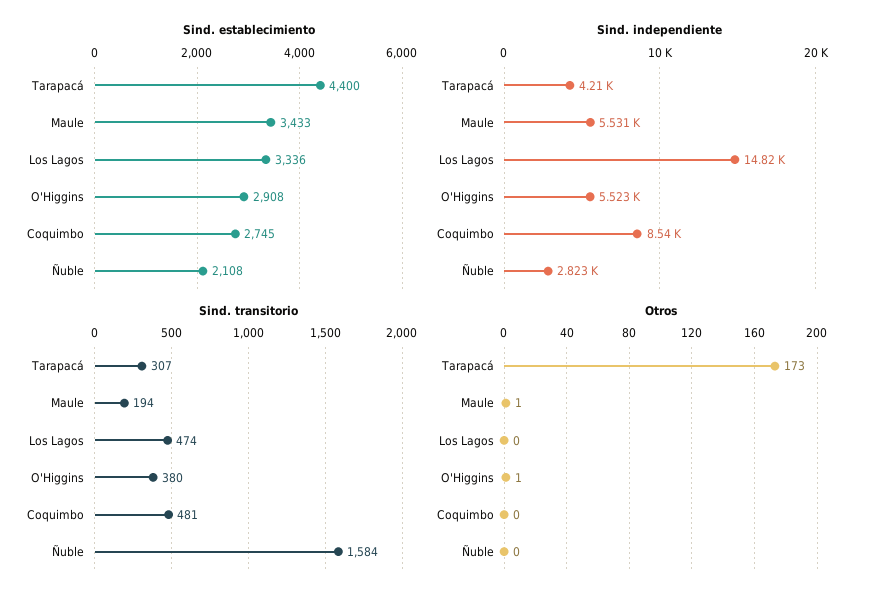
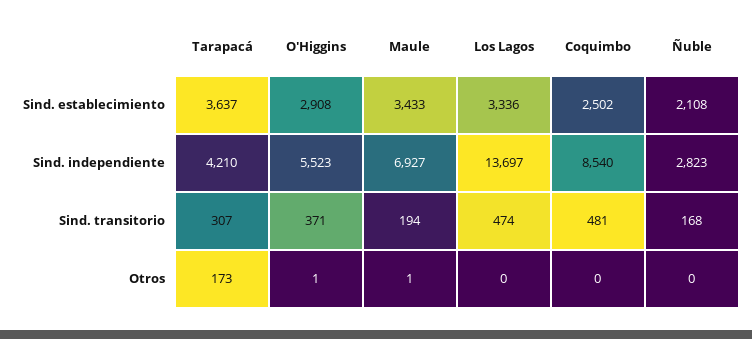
Sind. establecimiento, Tarapacá: 4400 -> 3637
Sind. establecimiento, Coquimbo: 2745 -> 2502
Sind. independiente, Maule: 5531 -> 6927
Sind. independiente, Los Lagos: 14820 -> 13697
Sind. transitorio, O'Higgins: 380 -> 371
Sind. transitorio, Ñuble: 1584 -> 168

